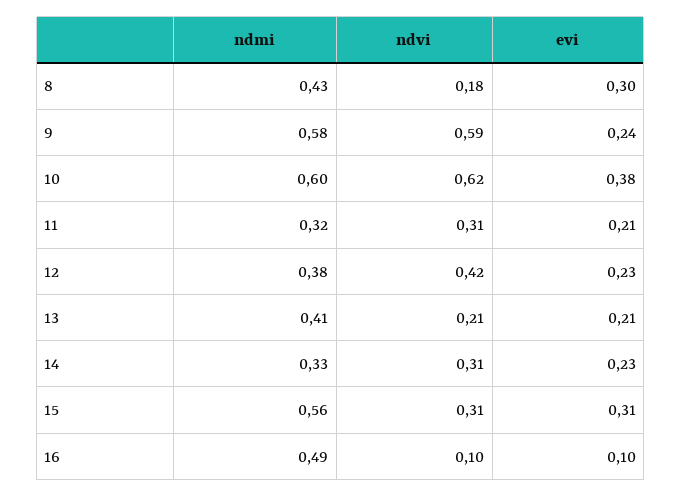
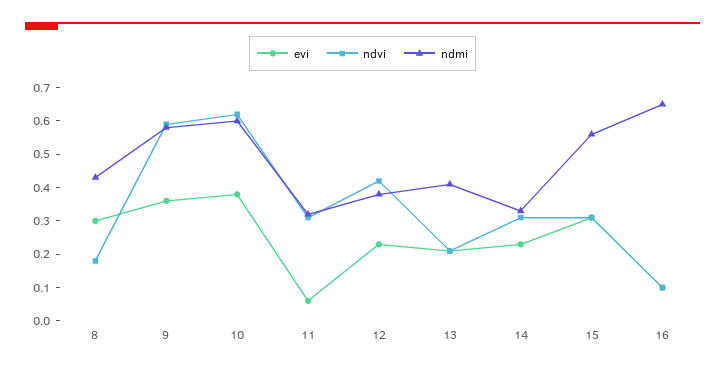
evi, 9: 0.24 -> 0.35
evi, 11: 0.21 -> 0.05
ndmi, 16: 0.49 -> 0.65

